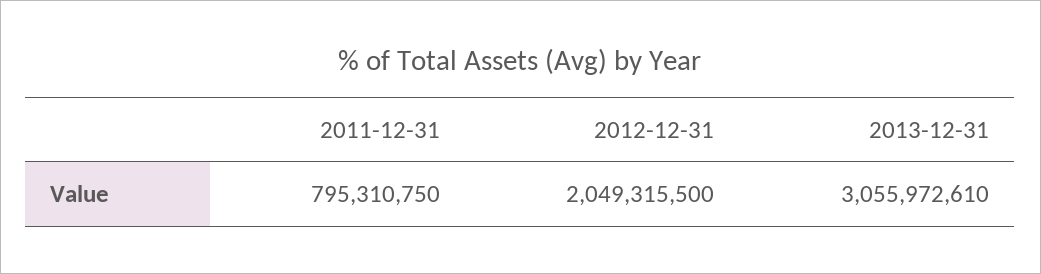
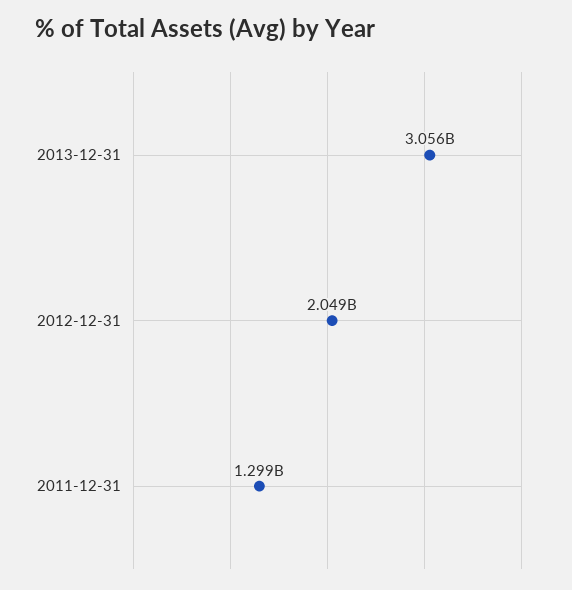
2011-12-31: 795310750 -> 1299000000

